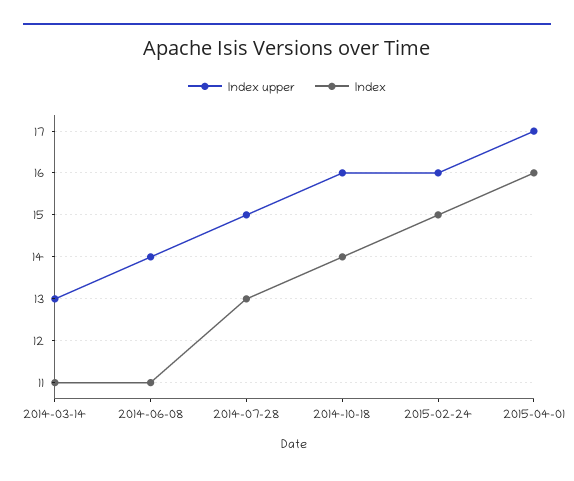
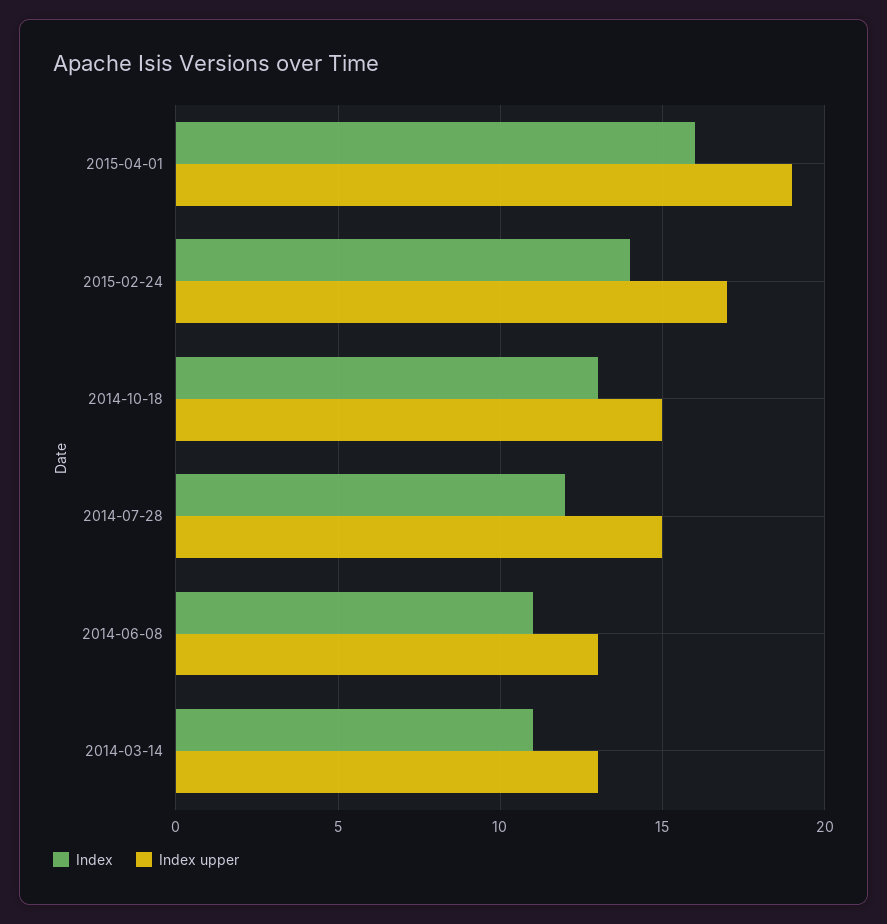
Index upper, 2014-06-08: 14 -> 13
Index, 2014-07-28: 13 -> 12
Index upper, 2014-10-18: 16 -> 15
Index, 2014-10-18: 14 -> 13
Index upper, 2015-02-24: 16 -> 17
Index, 2015-02-24: 15 -> 14
Index upper, 2015-04-01: 17 -> 19

